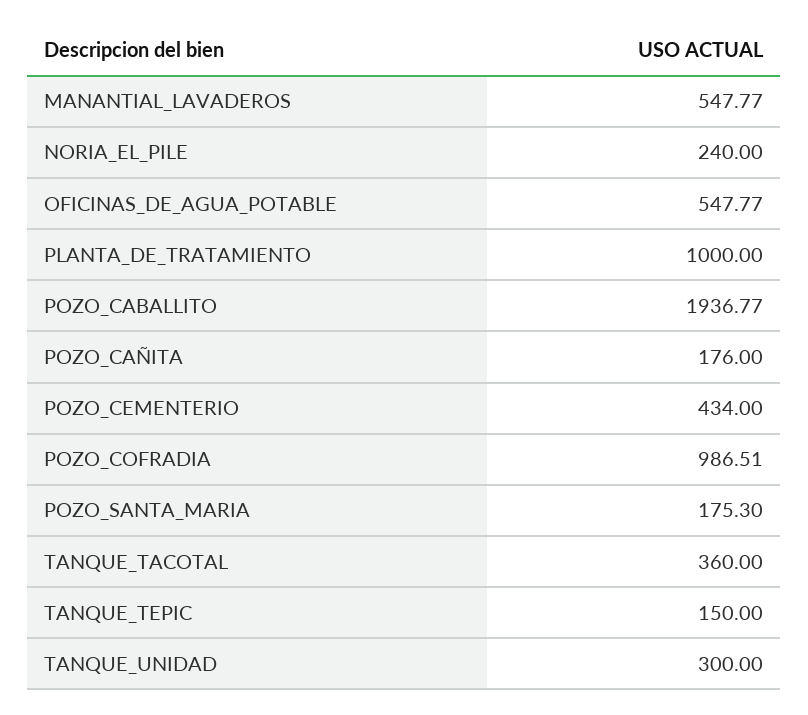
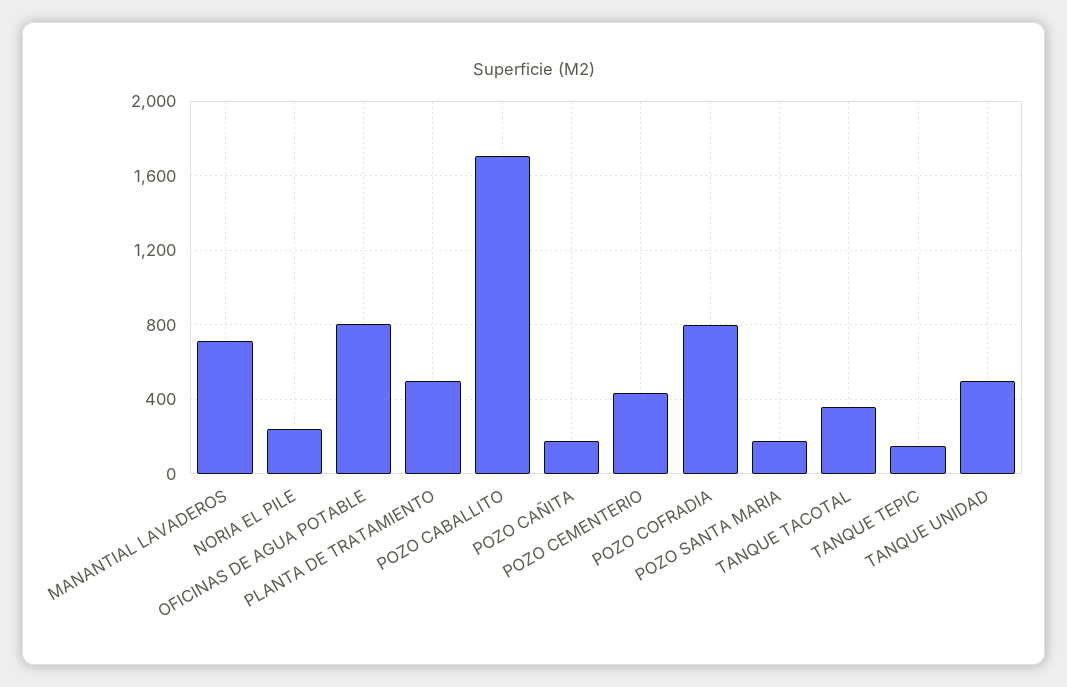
MANANTIAL_LAVADEROS: 547.77 -> 700
OFICINAS_DE_AGUA_POTABLE: 547.77 -> 800
PLANTA_DE_TRATAMIENTO: 1000 -> 500
POZO_CABALLITO: 1936.77 -> 1700
POZO_COFRADIA: 986.51 -> 800
TANQUE_UNIDAD: 300 -> 500

